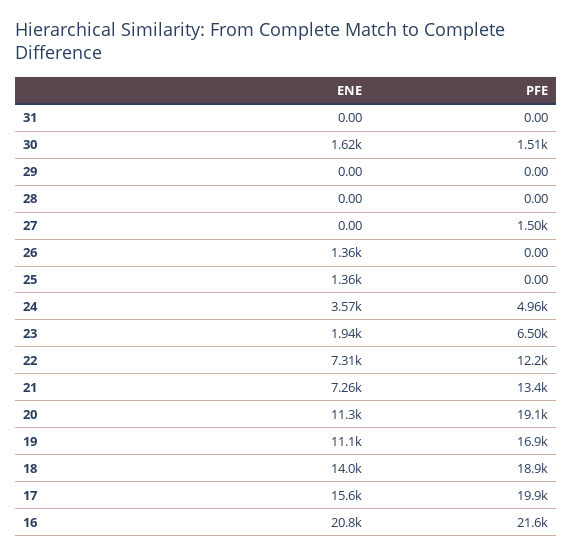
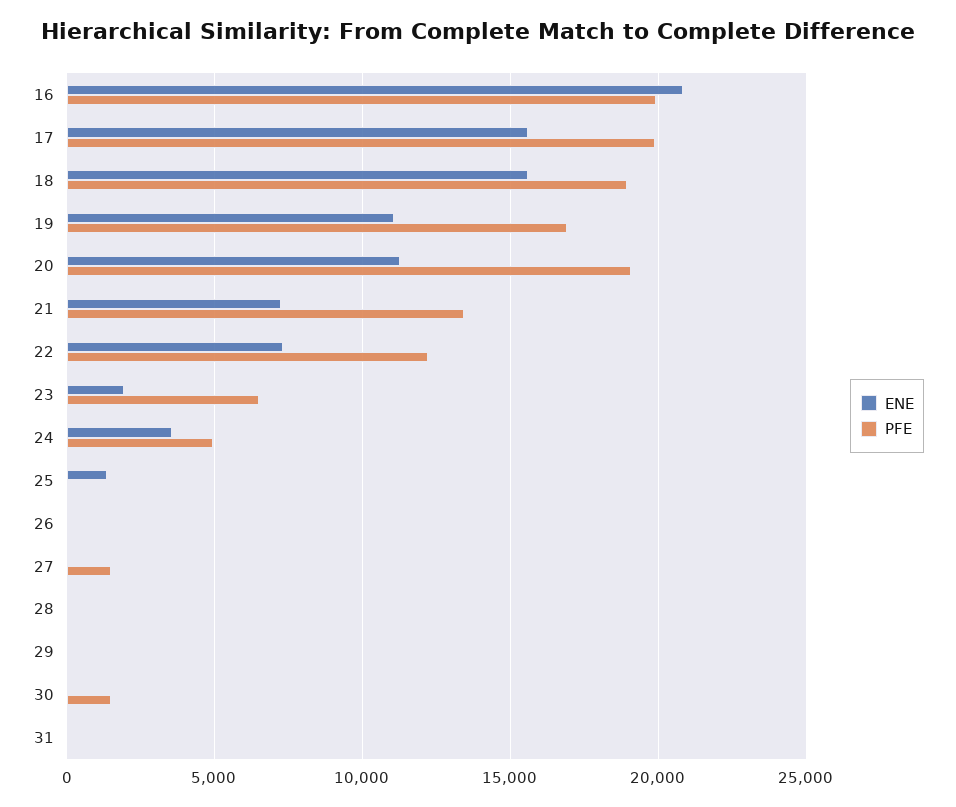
ENE, 30: 1620 -> 0
ENE, 26: 1360 -> 0
ENE, 18: 14000 -> 15500
PFE, 16: 21600 -> 20000

